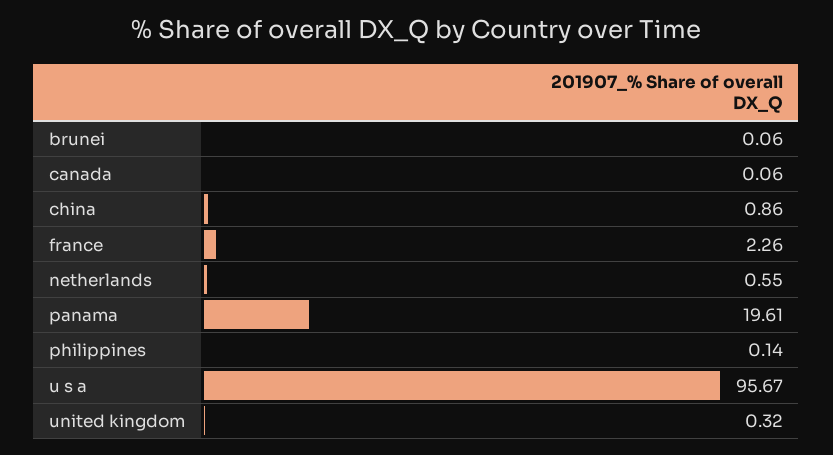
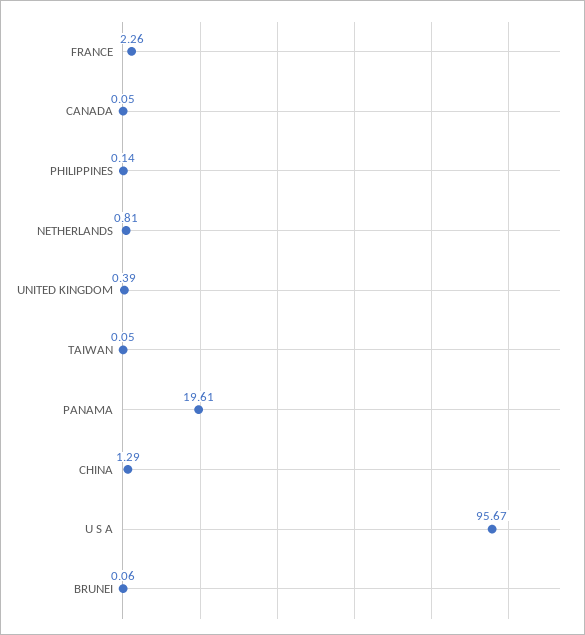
canada: 0.06 -> 0.05
china: 0.86 -> 1.29
netherlands: 0.55 -> 0.81
united kingdom: 0.32 -> 0.39
TAIWAN: none -> 0.05

